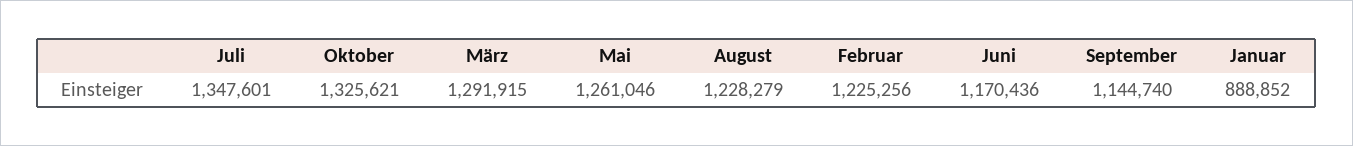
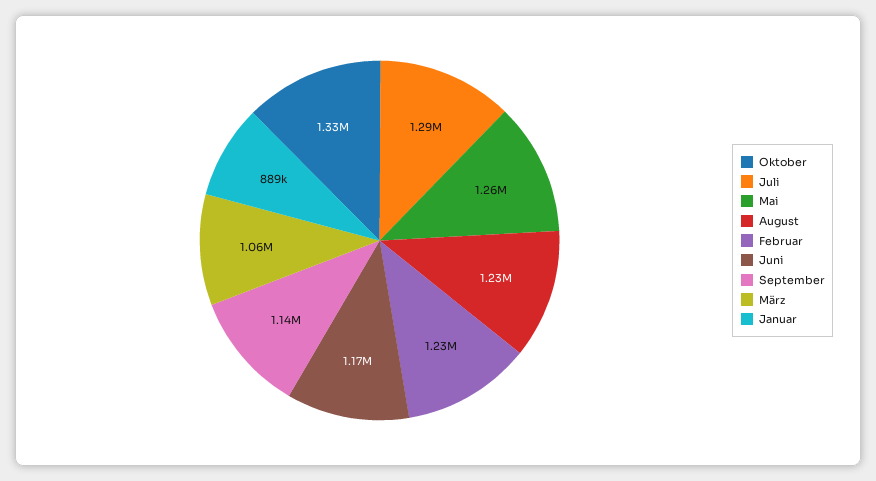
Juli: 1347601 -> 1290000
März: 1291915 -> 1060000

